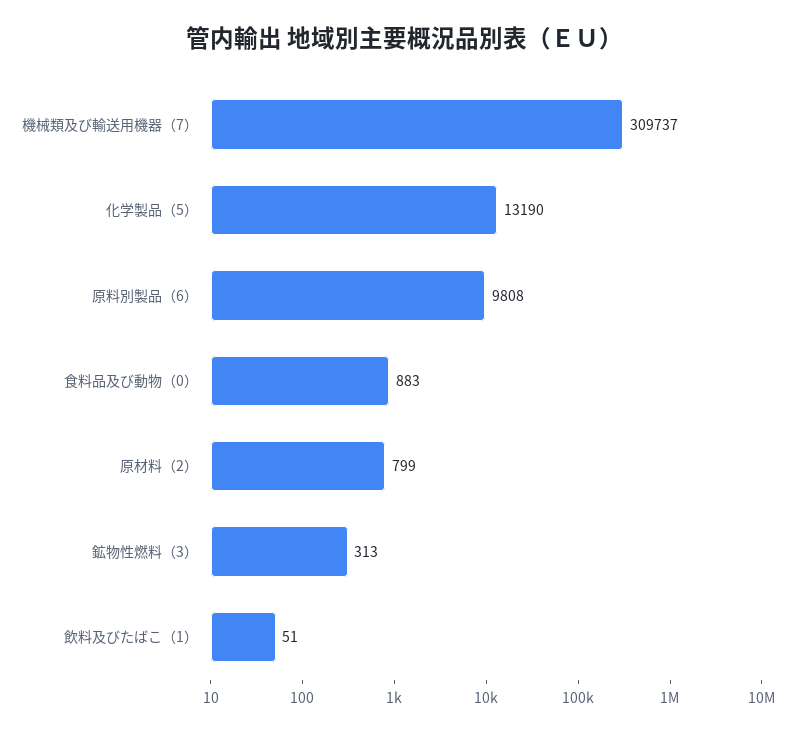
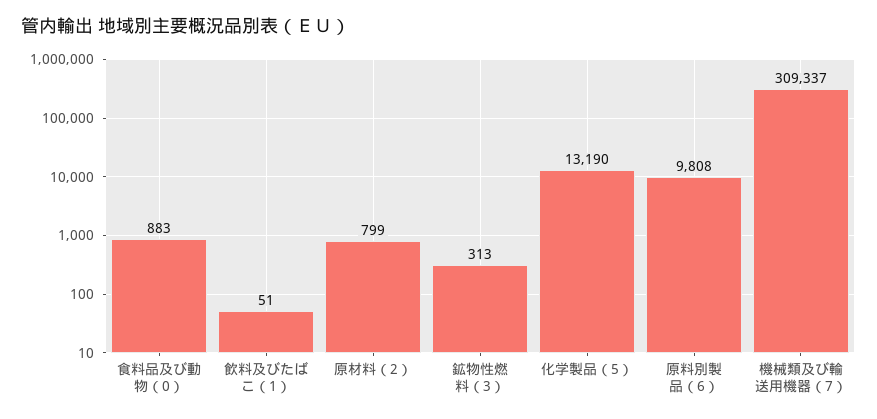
機械類及び輸送用機器（7）: 309737 -> 309337

